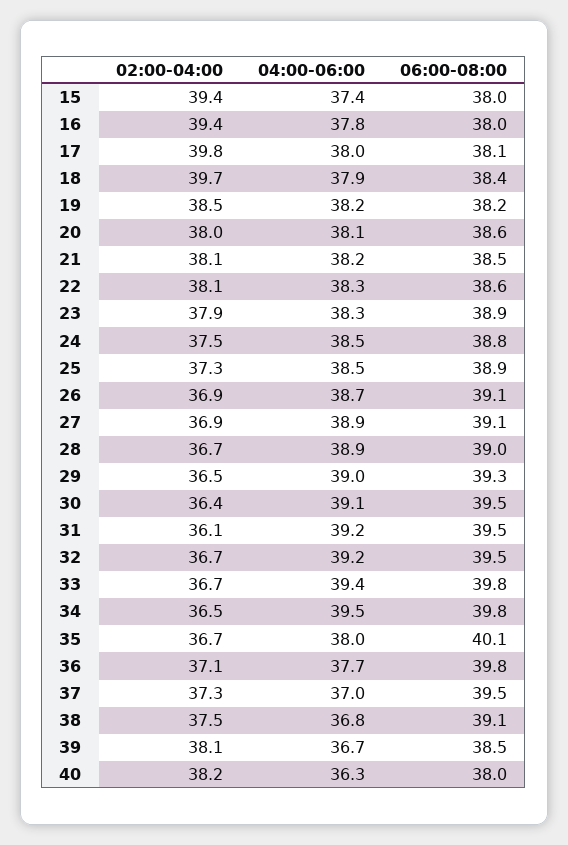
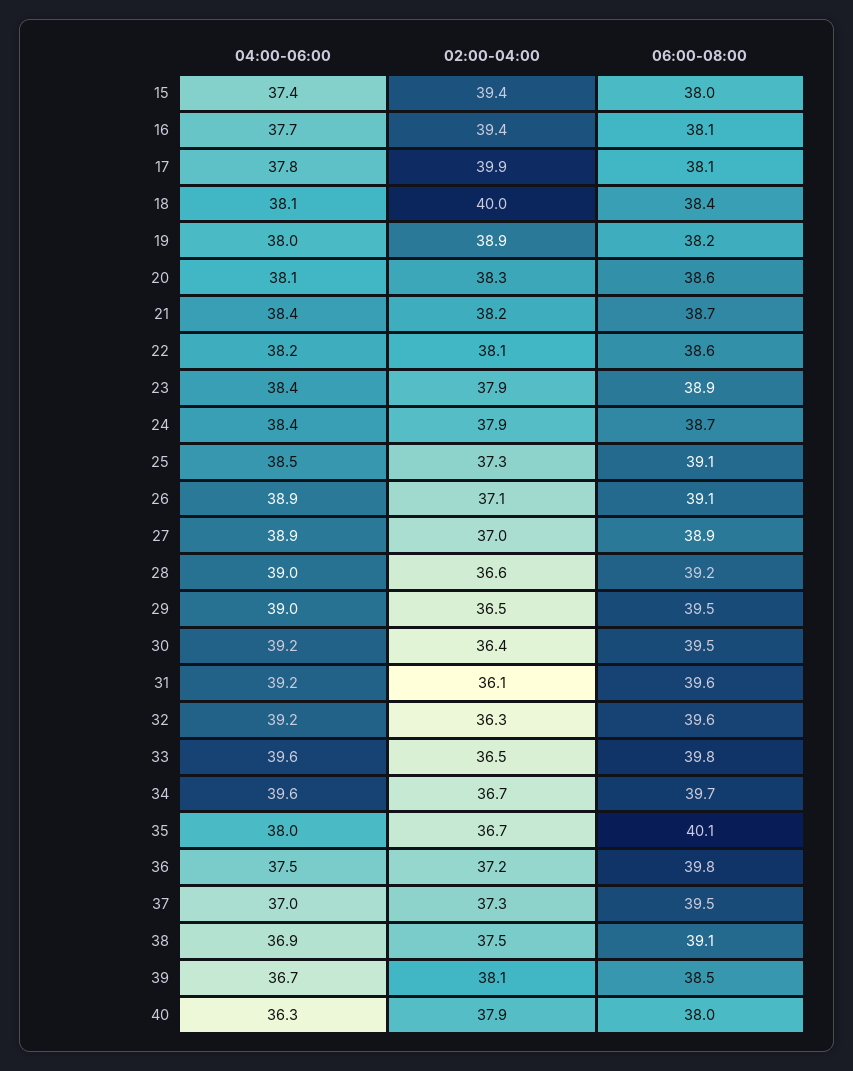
04:00-06:00, 16: 37.8 -> 37.7
06:00-08:00, 16: 38 -> 38.1
02:00-04:00, 17: 39.8 -> 39.9
04:00-06:00, 17: 38 -> 37.8
02:00-04:00, 18: 39.7 -> 40
04:00-06:00, 18: 37.9 -> 38.1
02:00-04:00, 19: 38.5 -> 38.9
04:00-06:00, 19: 38.2 -> 38
02:00-04:00, 20: 38 -> 38.3
02:00-04:00, 21: 38.1 -> 38.2
04:00-06:00, 21: 38.2 -> 38.4
06:00-08:00, 21: 38.5 -> 38.7
04:00-06:00, 22: 38.3 -> 38.2
04:00-06:00, 23: 38.3 -> 38.4
02:00-04:00, 24: 37.5 -> 37.9
04:00-06:00, 24: 38.5 -> 38.4
06:00-08:00, 24: 38.8 -> 38.7
06:00-08:00, 25: 38.9 -> 39.1
02:00-04:00, 26: 36.9 -> 37.1
04:00-06:00, 26: 38.7 -> 38.9
02:00-04:00, 27: 36.9 -> 37
06:00-08:00, 27: 39.1 -> 38.9
02:00-04:00, 28: 36.7 -> 36.6
04:00-06:00, 28: 38.9 -> 39
06:00-08:00, 28: 39 -> 39.2
06:00-08:00, 29: 39.3 -> 39.5
04:00-06:00, 30: 39.1 -> 39.2
06:00-08:00, 31: 39.5 -> 39.6
02:00-04:00, 32: 36.7 -> 36.3
06:00-08:00, 32: 39.5 -> 39.6
02:00-04:00, 33: 36.7 -> 36.5
04:00-06:00, 33: 39.4 -> 39.6
02:00-04:00, 34: 36.5 -> 36.7
04:00-06:00, 34: 39.5 -> 39.6
06:00-08:00, 34: 39.8 -> 39.7
02:00-04:00, 36: 37.1 -> 37.2
04:00-06:00, 36: 37.7 -> 37.5
04:00-06:00, 38: 36.8 -> 36.9
02:00-04:00, 40: 38.2 -> 37.9

